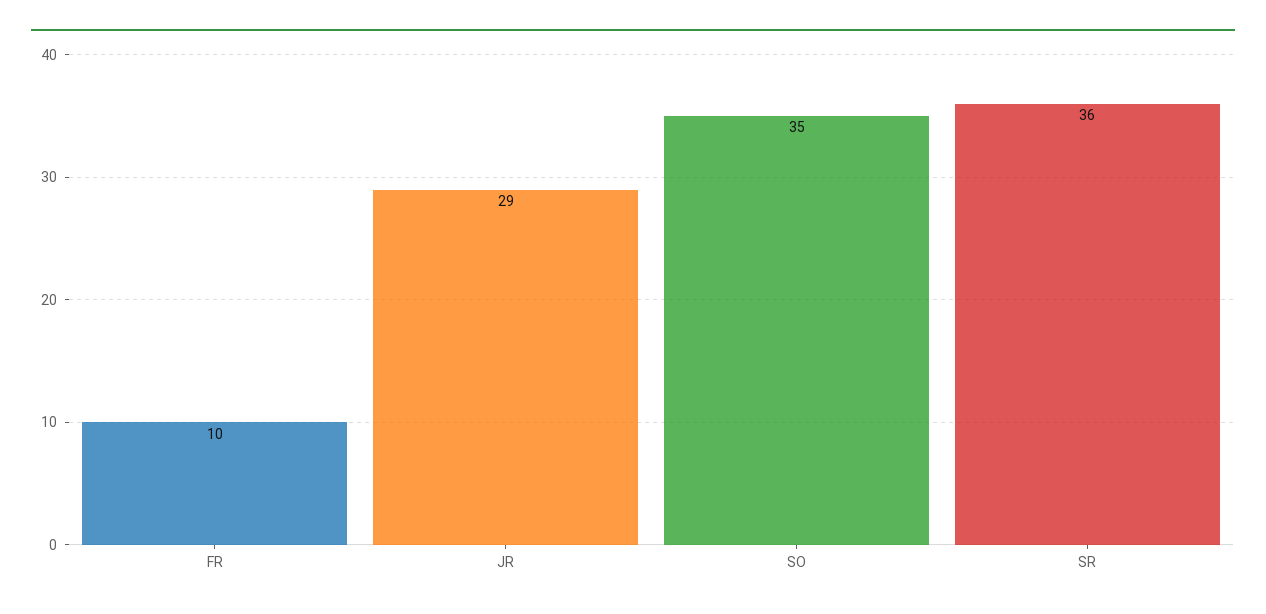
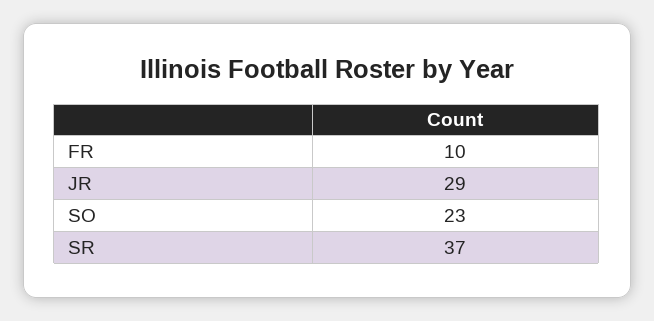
SO: 35 -> 23
SR: 36 -> 37

